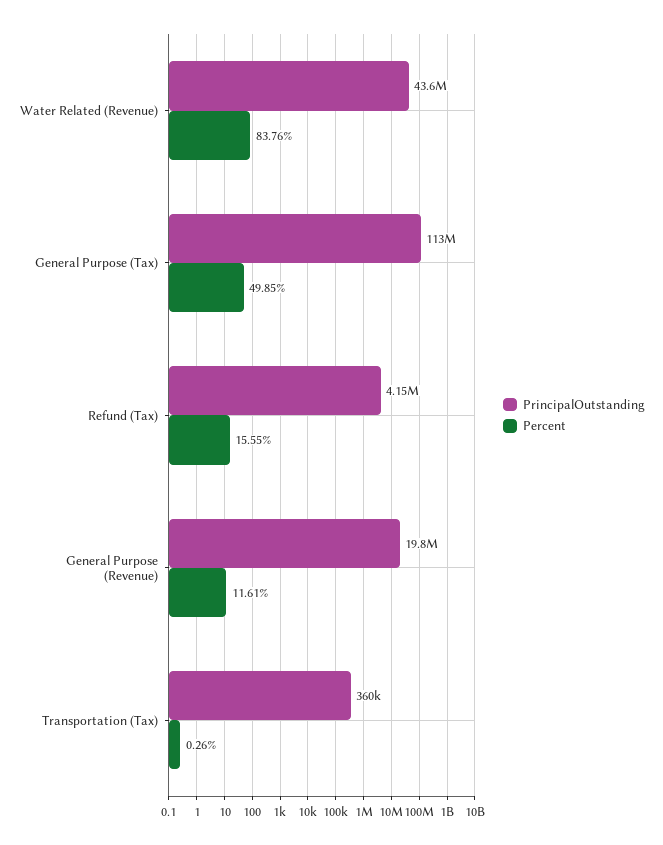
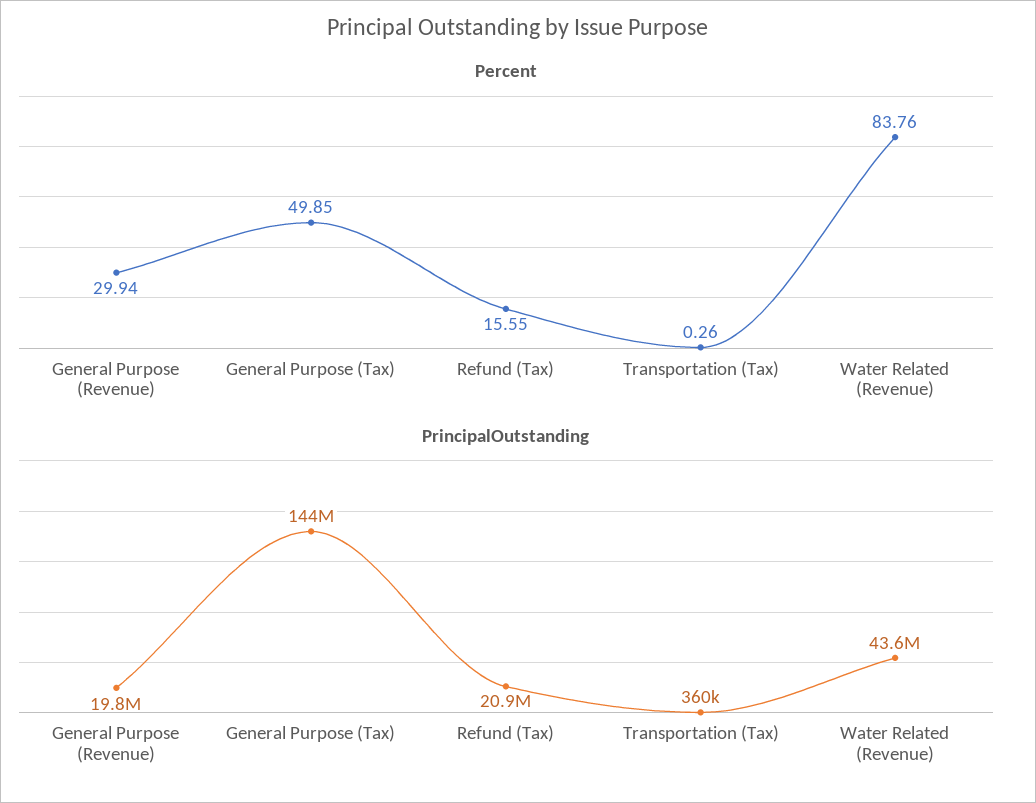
PrincipalOutstanding, General Purpose (Tax): 113000000 -> 144000000
PrincipalOutstanding, Refund (Tax): 4150000 -> 20900000
Percent, General Purpose (Revenue): 11.61 -> 29.94

